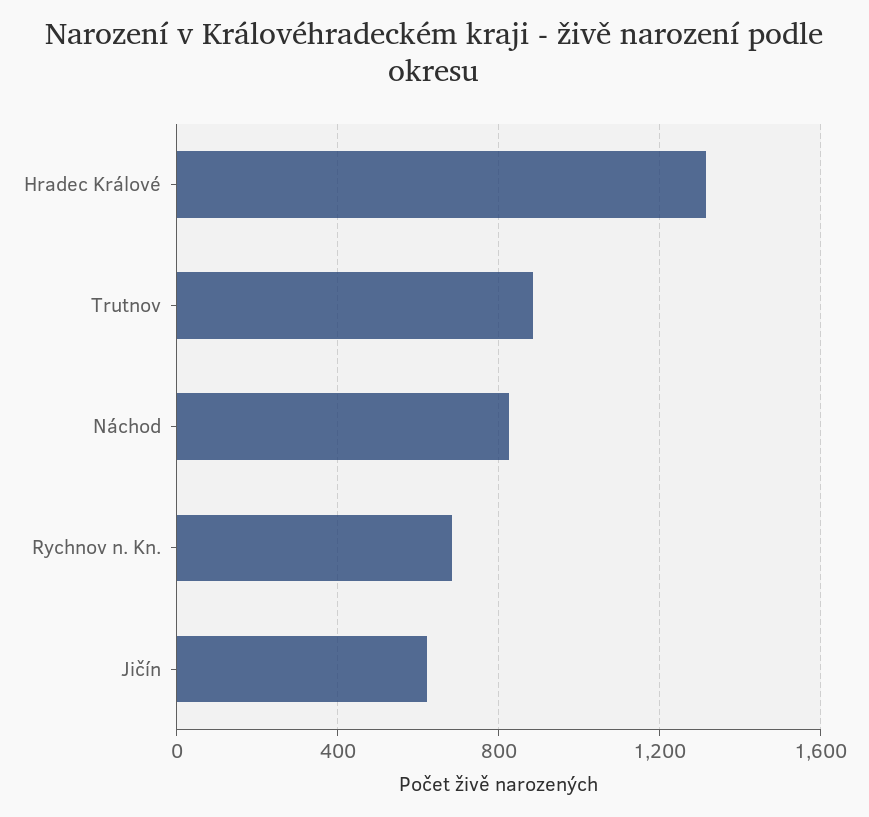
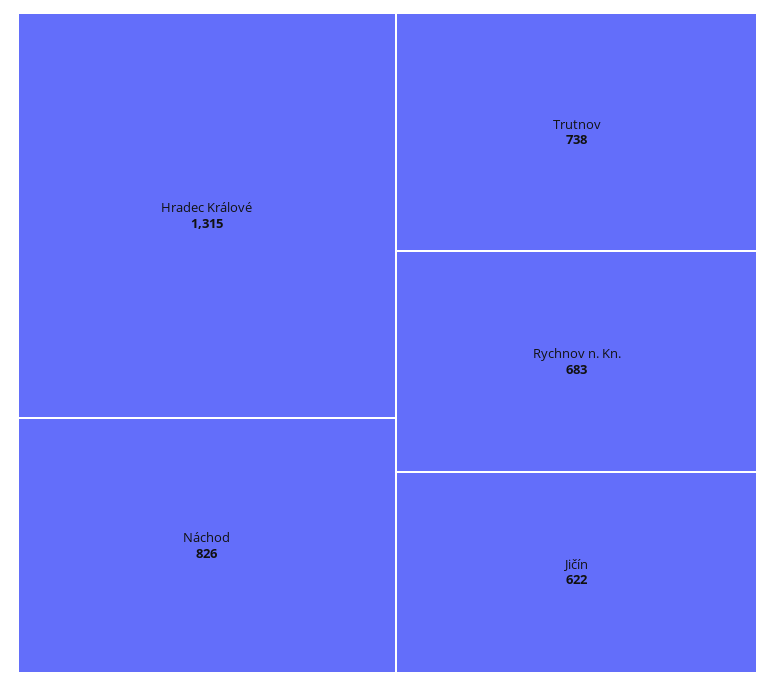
Trutnov: 900 -> 738

